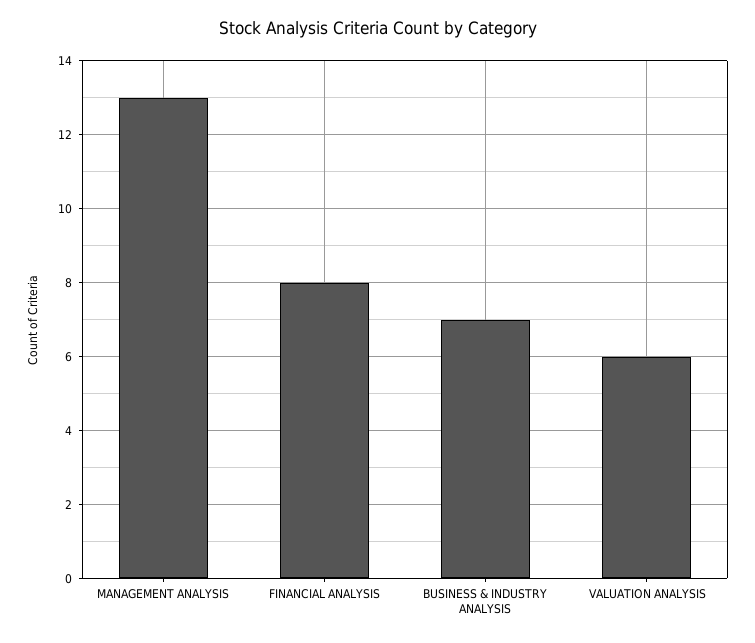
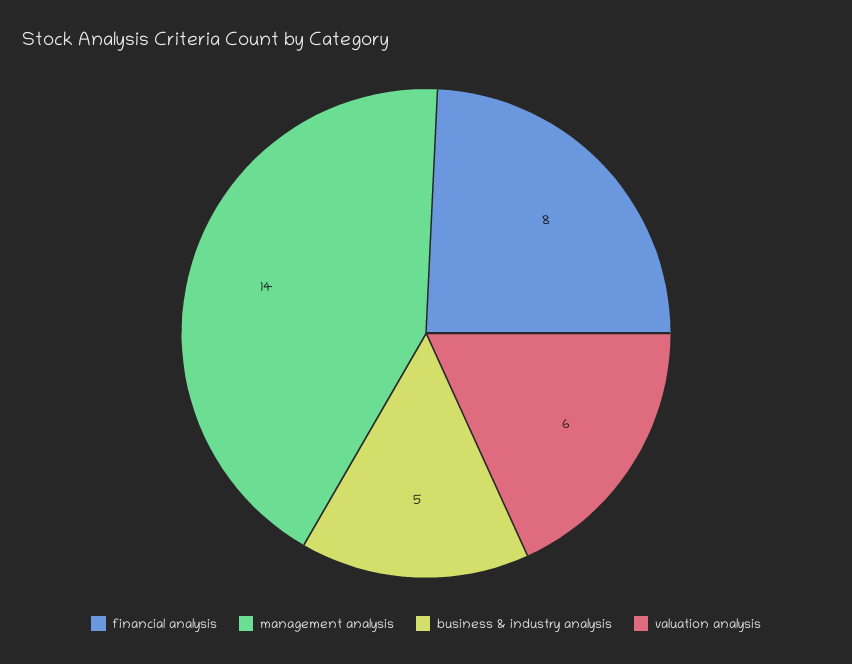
MANAGEMENT ANALYSIS: 13 -> 14
BUSINESS & INDUSTRY ANALYSIS: 7 -> 5

